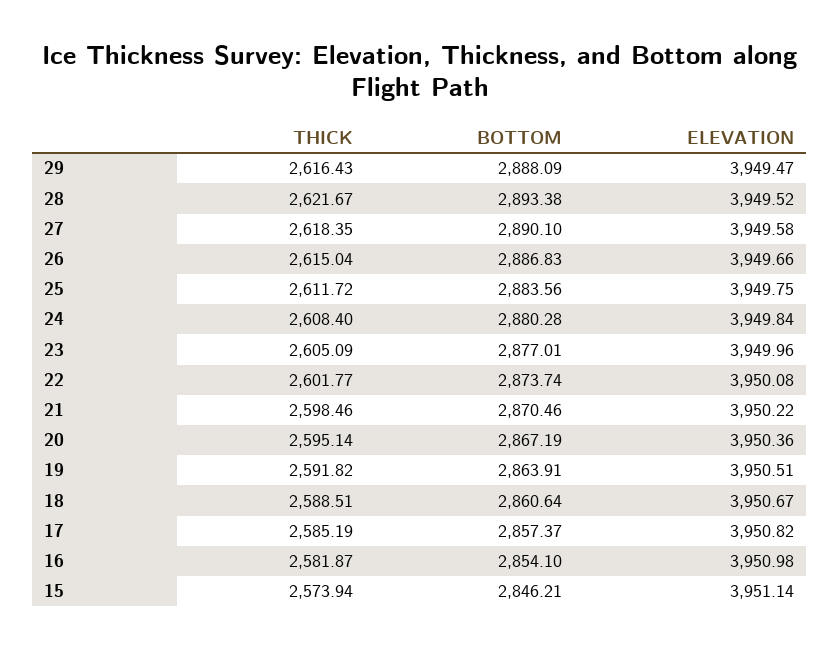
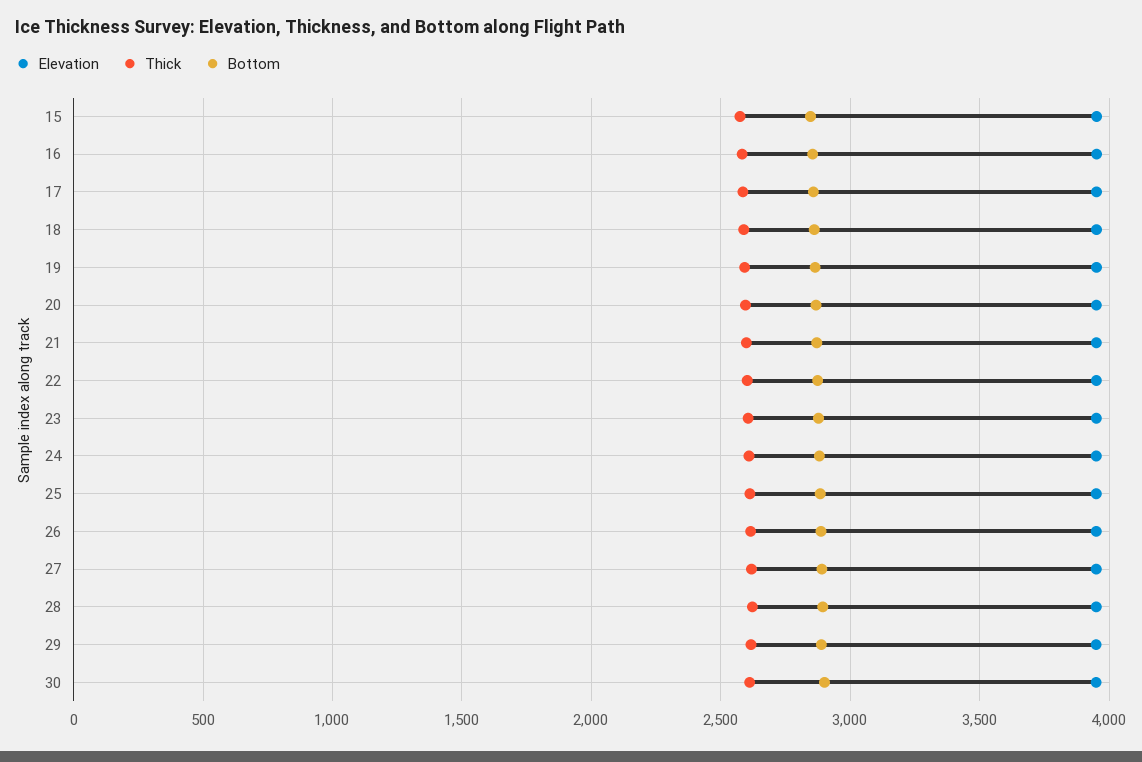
ELEVATION, 30: none -> 3950
THICK, 30: none -> 2600
BOTTOM, 30: none -> 2900

